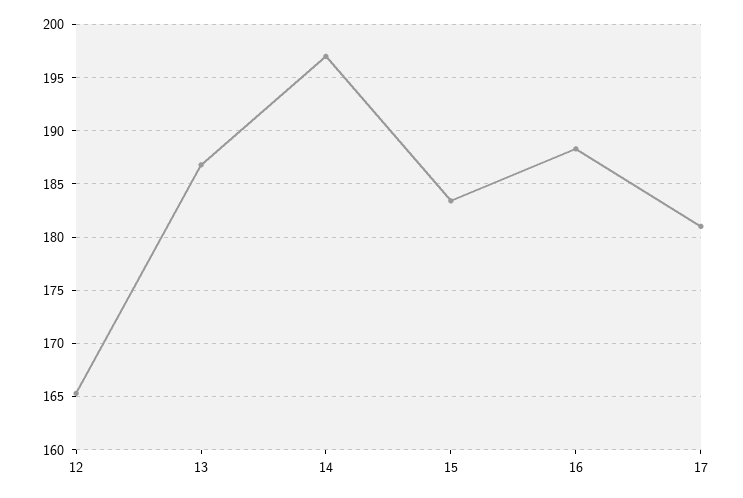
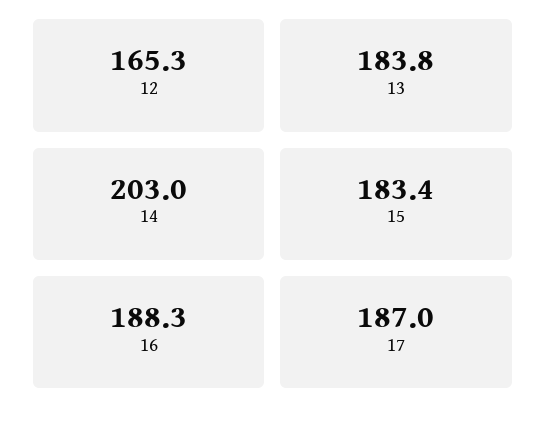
13: 187 -> 183.8
14: 197 -> 203
17: 181 -> 187

